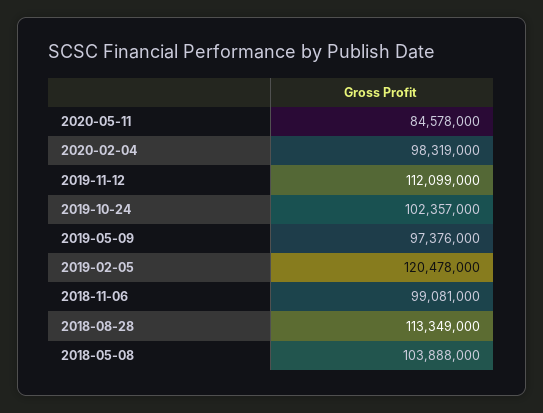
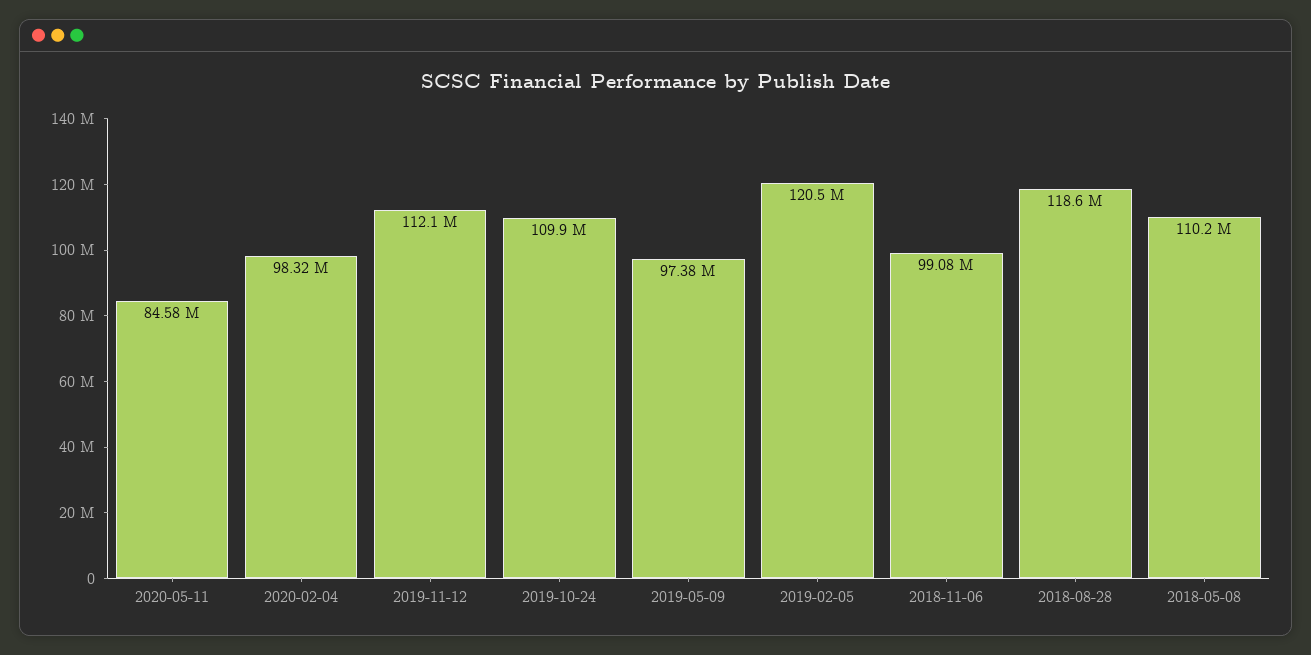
2019-10-24: 102357000 -> 109900000
2018-08-28: 113349000 -> 118600000
2018-05-08: 103888000 -> 110200000

